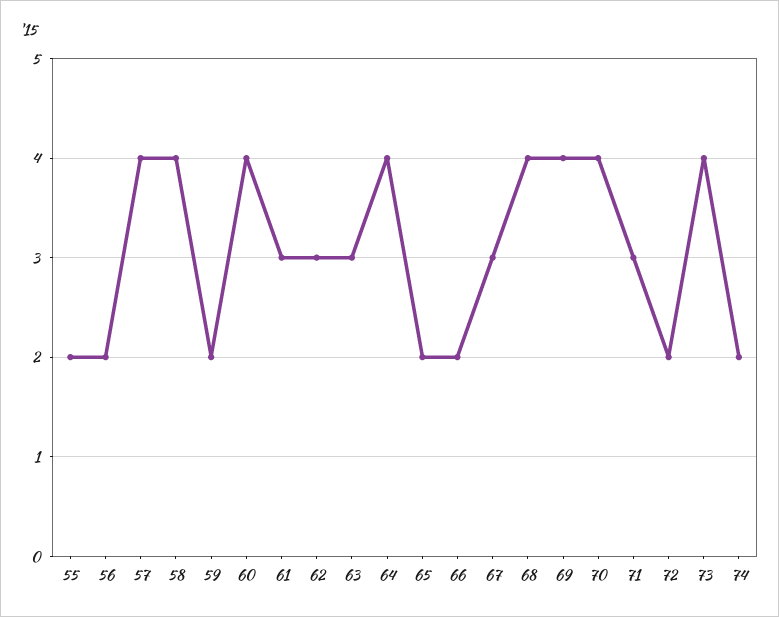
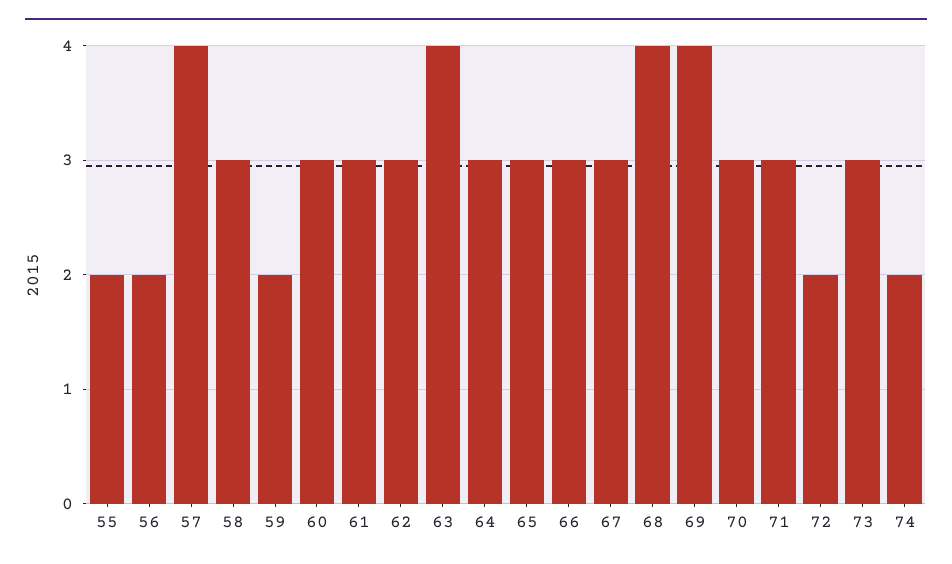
58: 4 -> 3
60: 4 -> 3
63: 3 -> 4
64: 4 -> 3
65: 2 -> 3
66: 2 -> 3
70: 4 -> 3
73: 4 -> 3

